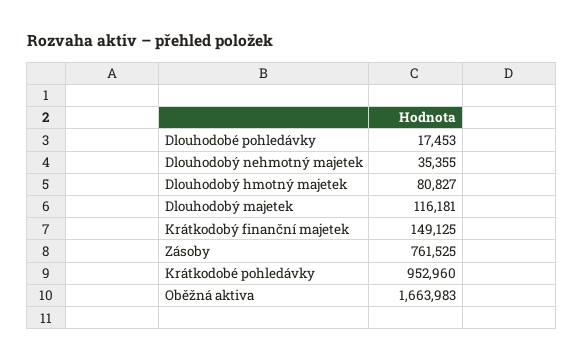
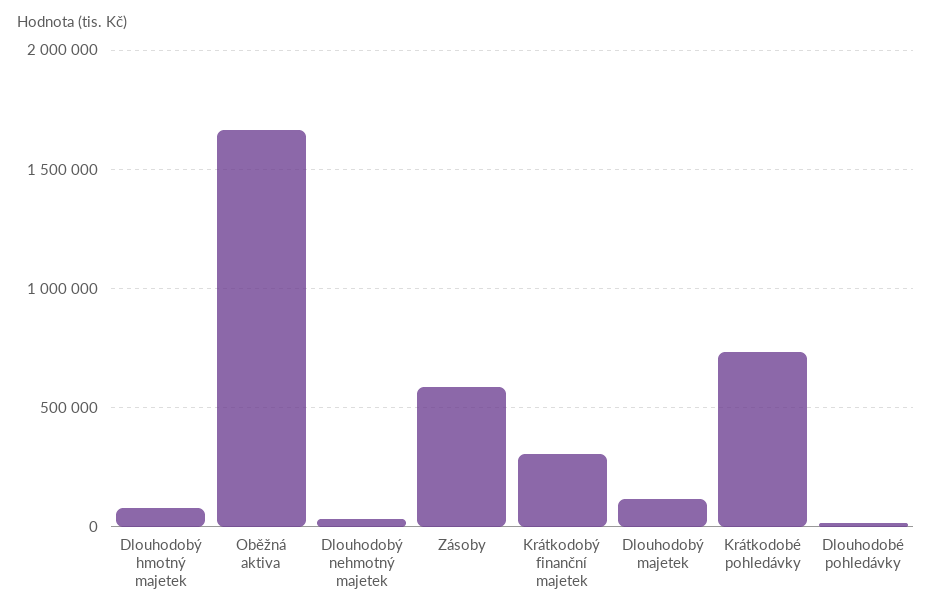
Krátkodobý finanční majetek: 149125 -> 300000
Zásoby: 761525 -> 600000
Krátkodobé pohledávky: 952960 -> 750000

